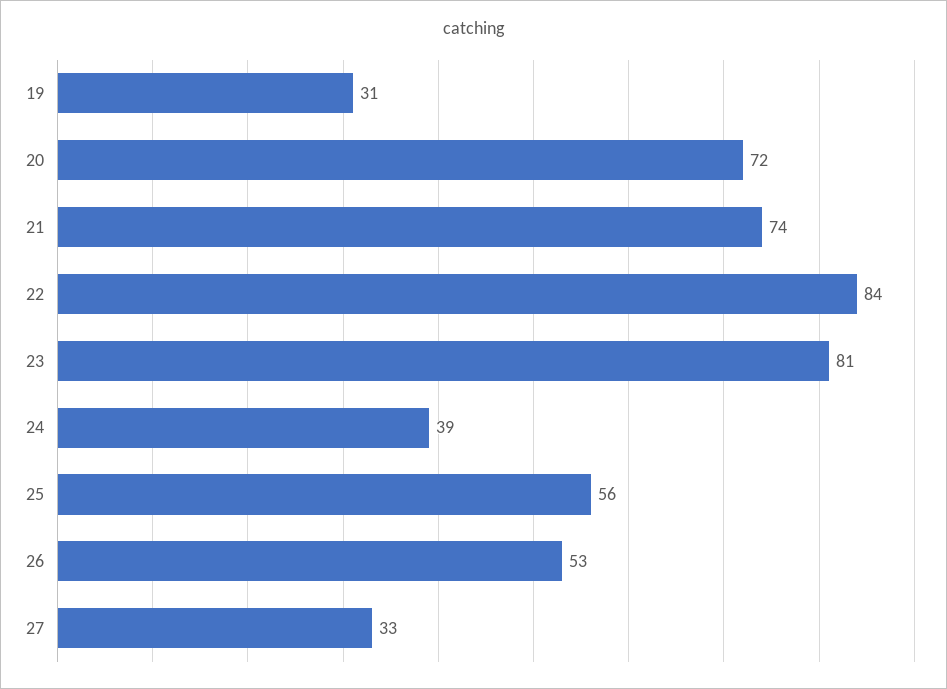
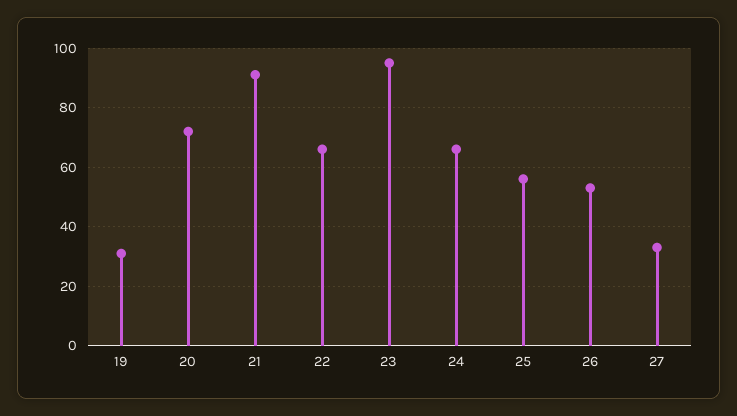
21: 74 -> 90
22: 84 -> 65
23: 81 -> 95
24: 39 -> 65

